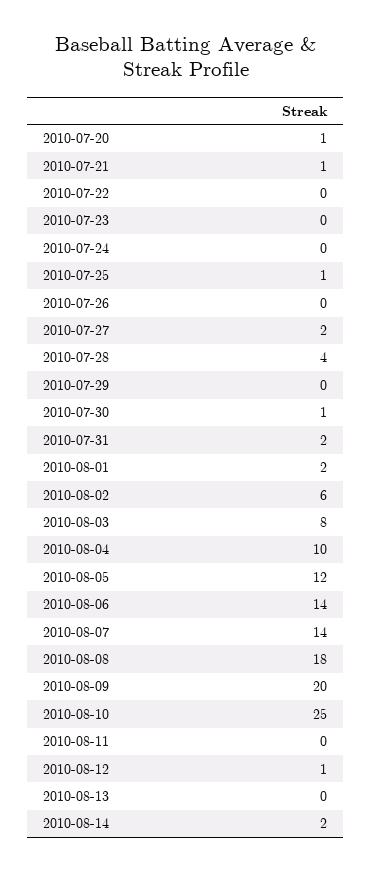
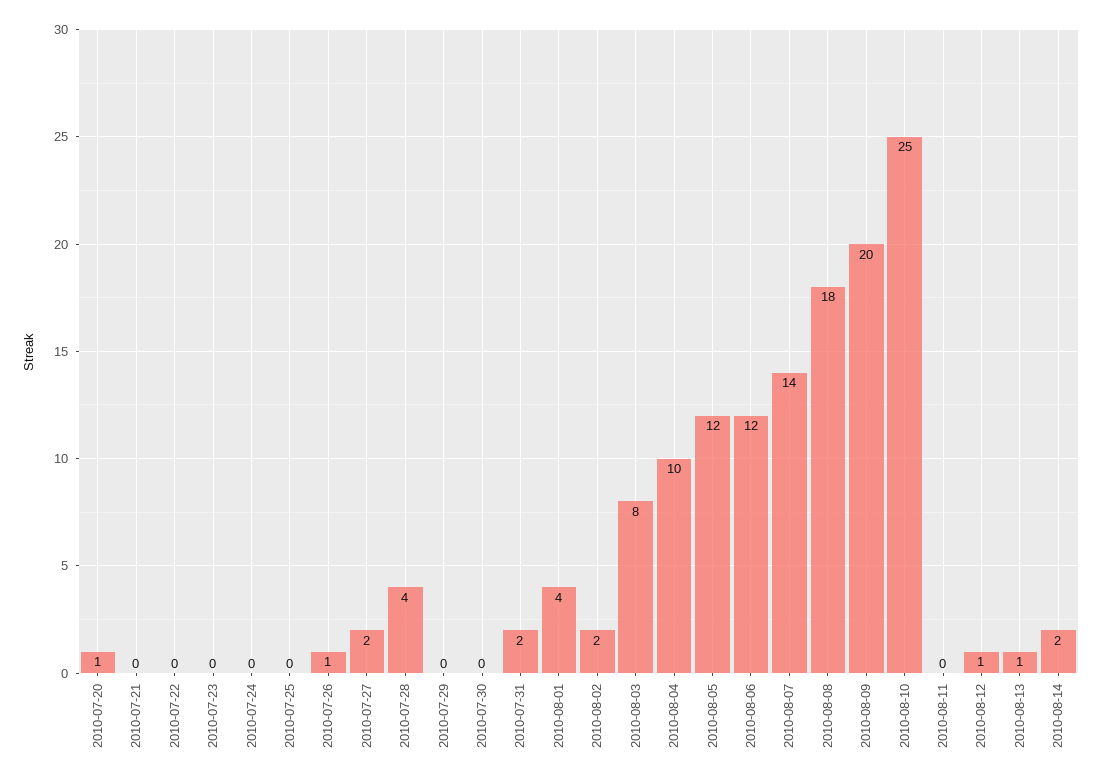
2010-07-21: 1 -> 0
2010-07-25: 1 -> 0
2010-07-26: 0 -> 1
2010-07-30: 1 -> 0
2010-08-01: 2 -> 4
2010-08-02: 6 -> 2
2010-08-06: 14 -> 12
2010-08-13: 0 -> 1

